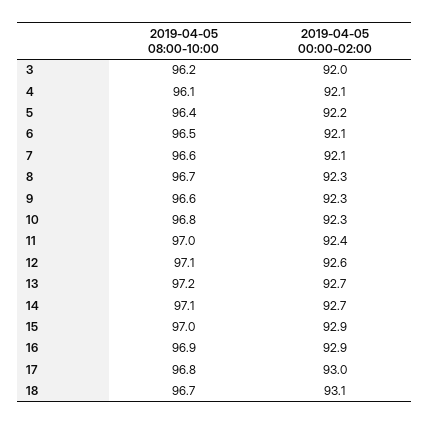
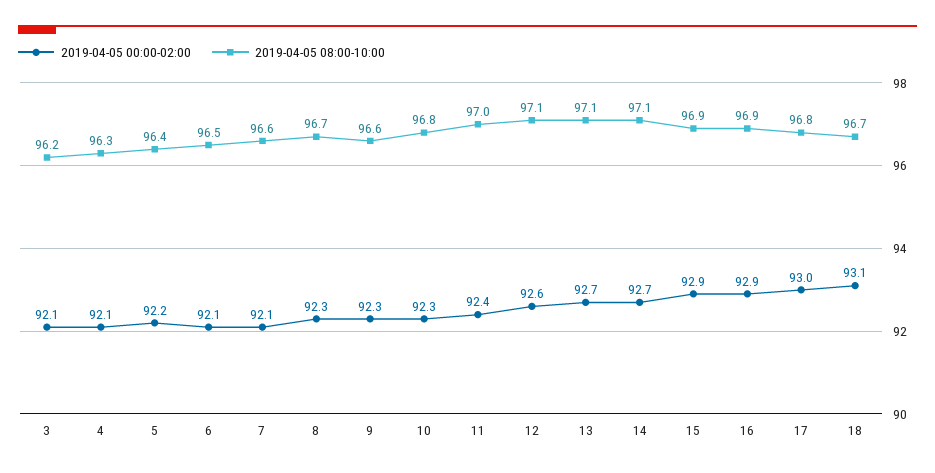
2019-04-05 00:00-02:00, 3: 92 -> 92.1
2019-04-05 08:00-10:00, 4: 96.1 -> 96.3
2019-04-05 08:00-10:00, 13: 97.2 -> 97.1
2019-04-05 08:00-10:00, 15: 97 -> 96.9

